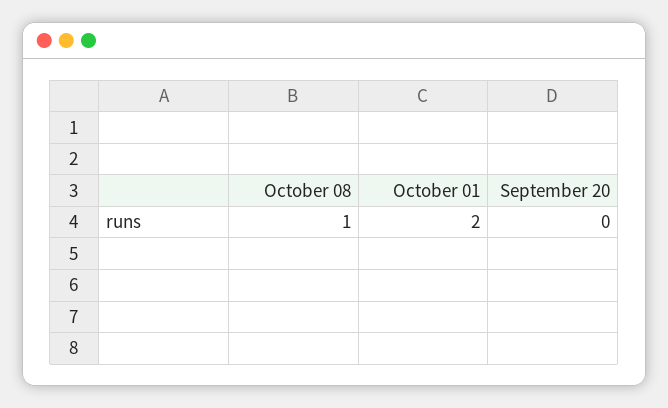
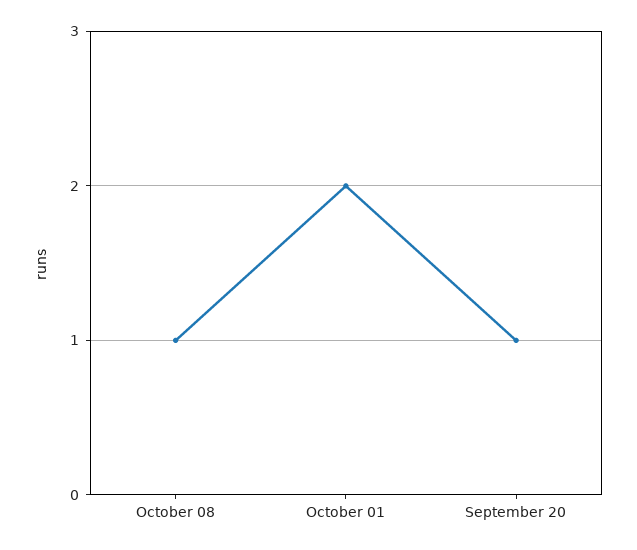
September 20: 0 -> 1

